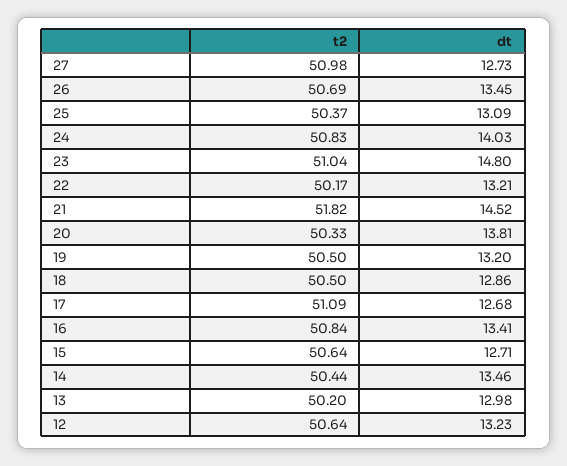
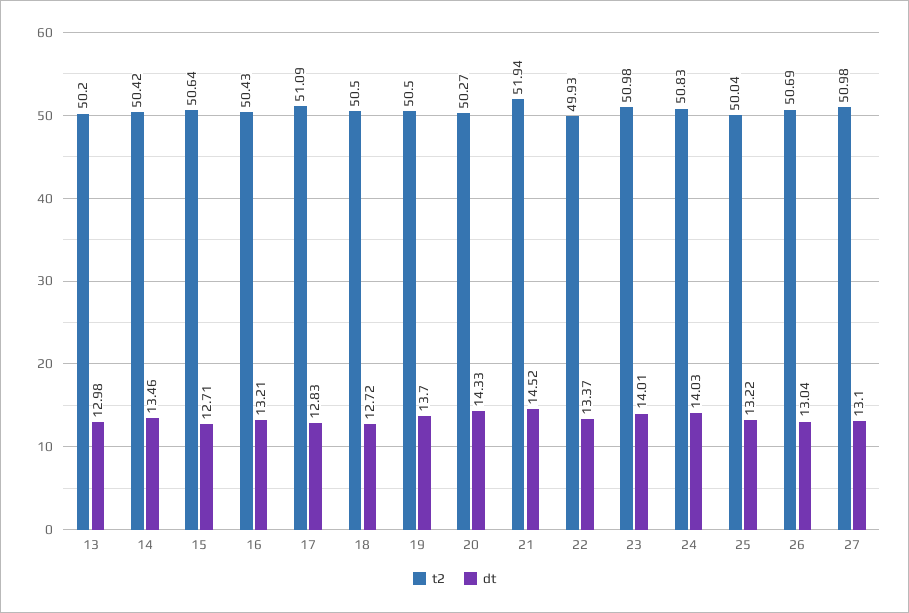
dt, 27: 12.73 -> 13.1
dt, 26: 13.45 -> 13.04
t2, 25: 50.37 -> 50.04
dt, 25: 13.09 -> 13.22
t2, 23: 51.04 -> 50.98
dt, 23: 14.8 -> 14.01
t2, 22: 50.17 -> 49.93
dt, 22: 13.21 -> 13.37
t2, 21: 51.82 -> 51.94
t2, 20: 50.33 -> 50.27
dt, 20: 13.81 -> 14.33
dt, 19: 13.2 -> 13.7
dt, 18: 12.86 -> 12.72
dt, 17: 12.68 -> 12.83
t2, 16: 50.84 -> 50.43
dt, 16: 13.41 -> 13.21
t2, 14: 50.44 -> 50.42
t2, 12: 50.64 -> none
dt, 12: 13.23 -> none

